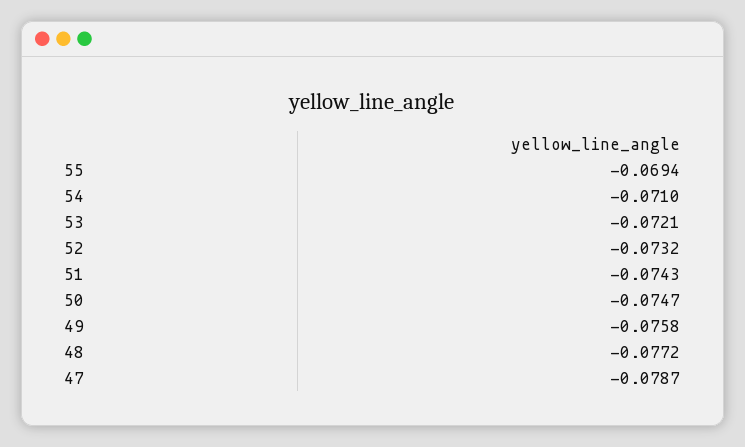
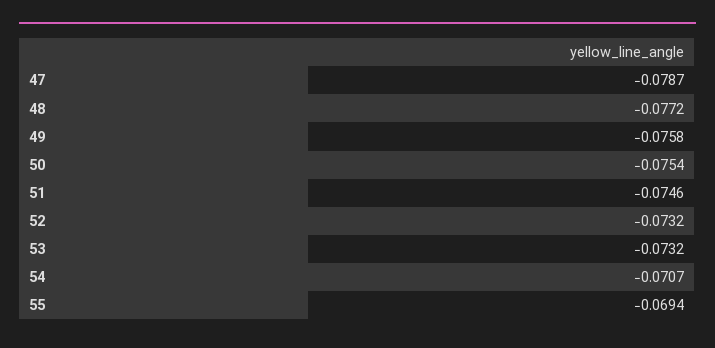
54: -0.071 -> -0.0707
53: -0.0721 -> -0.0732
51: -0.0743 -> -0.0746
50: -0.0747 -> -0.0754

